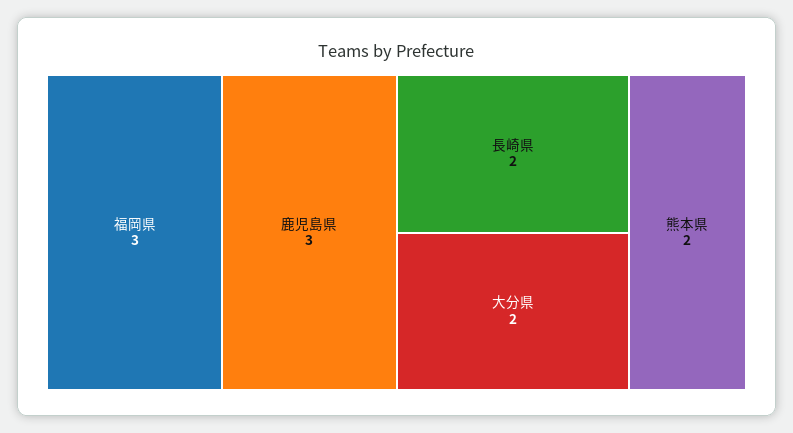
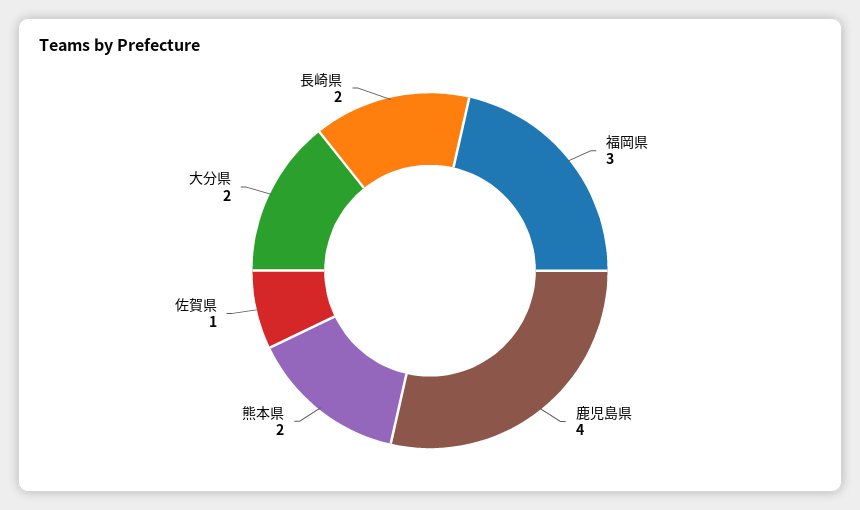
鹿児島県: 3 -> 4
佐賀県: none -> 1

